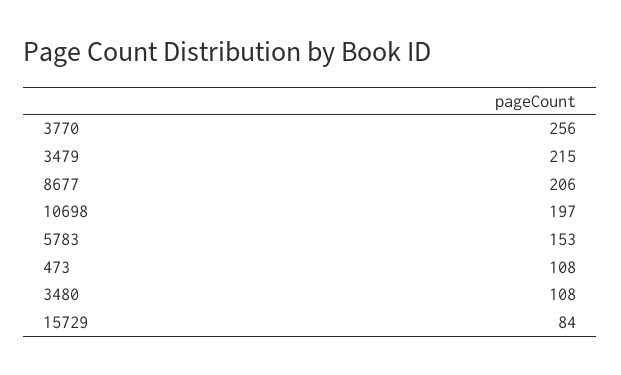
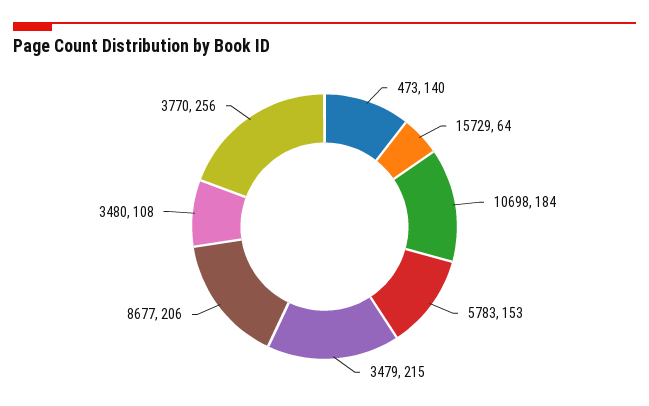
10698: 197 -> 184
473: 108 -> 140
15729: 84 -> 64

